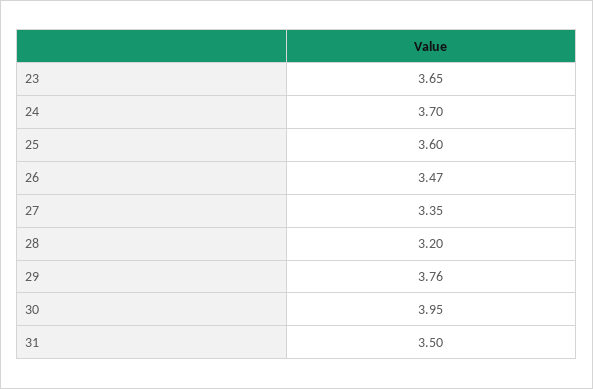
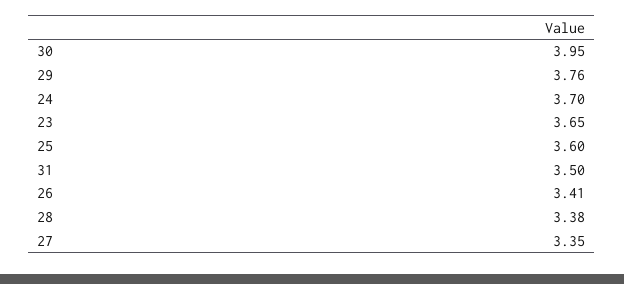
26: 3.47 -> 3.41
28: 3.2 -> 3.38

